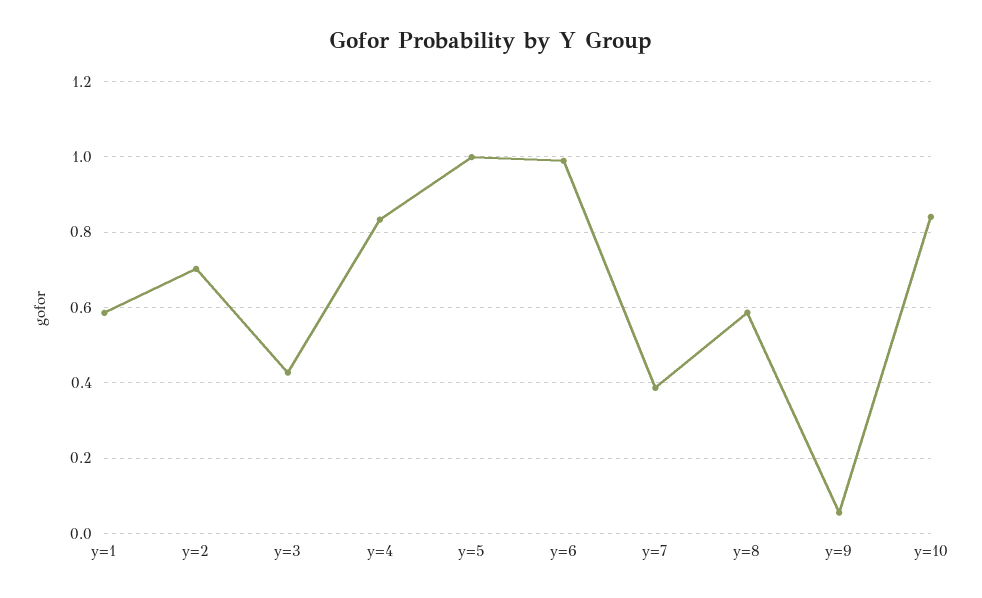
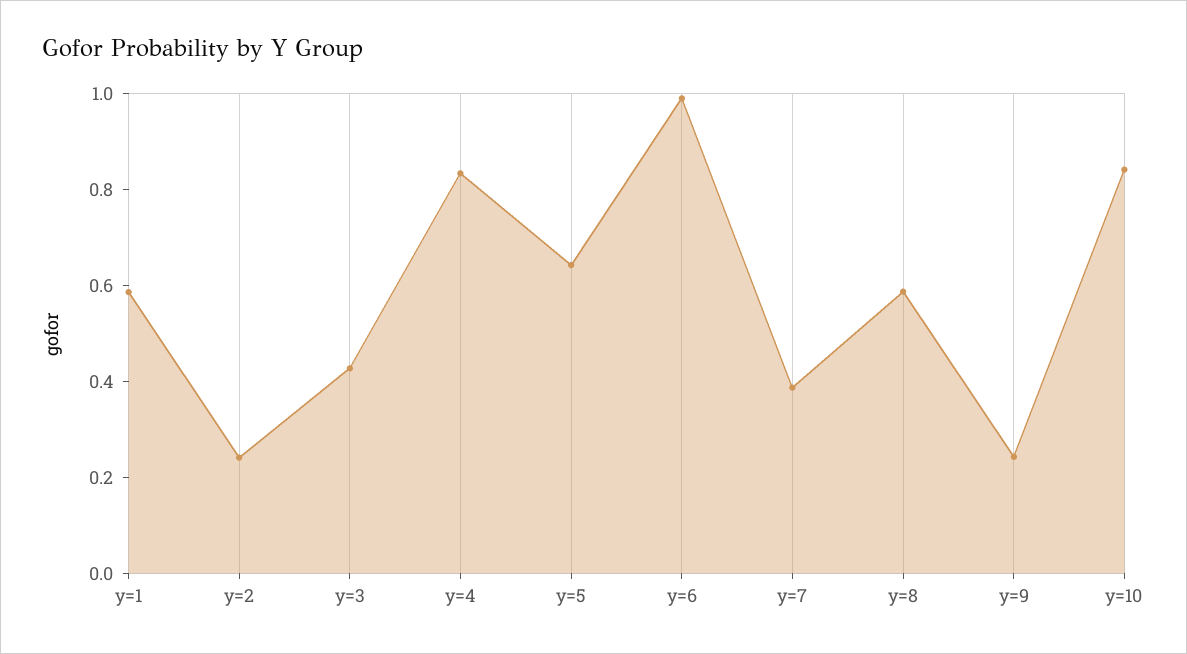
y=2: 0.7 -> 0.25
y=5: 1 -> 0.65
y=9: 0.06 -> 0.25

